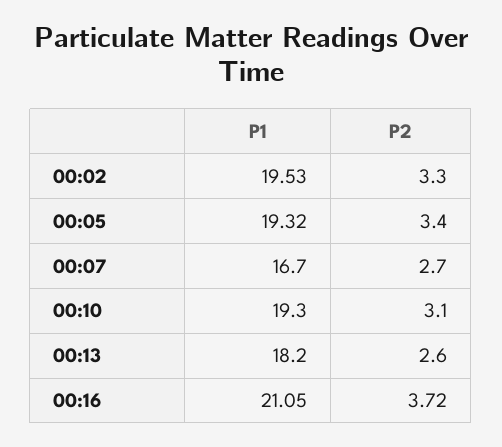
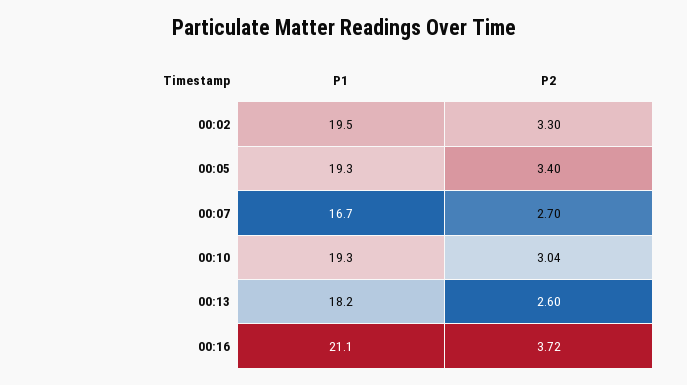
P2, 00:10: 3.1 -> 3.04

